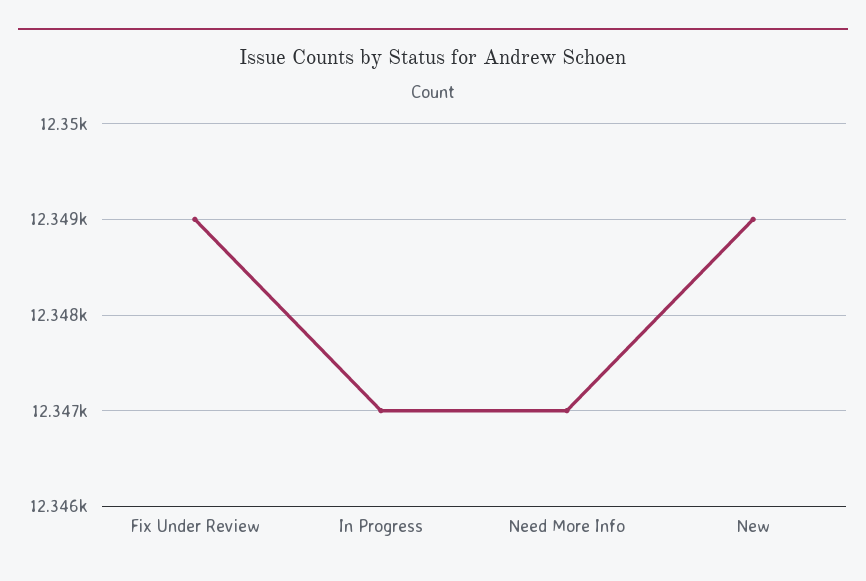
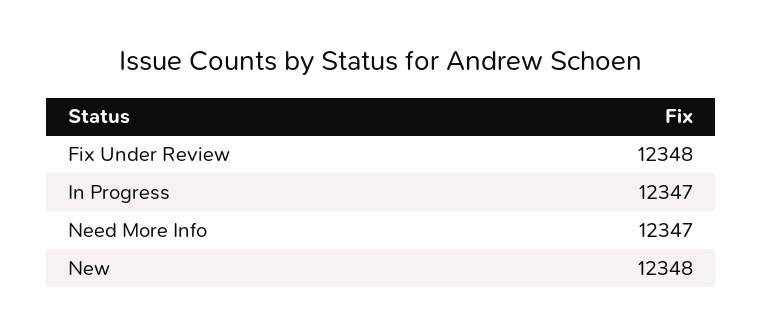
Fix Under Review: 12349 -> 12348
New: 12349 -> 12348

